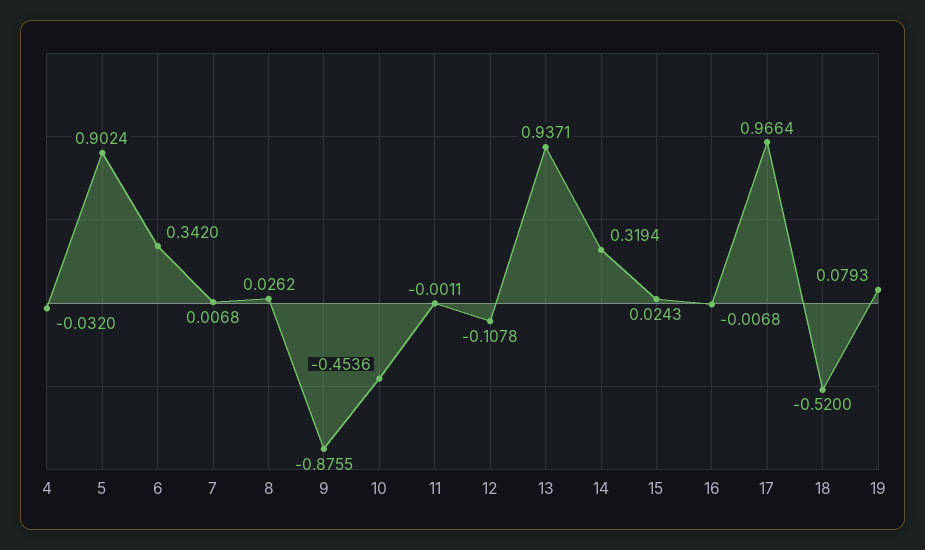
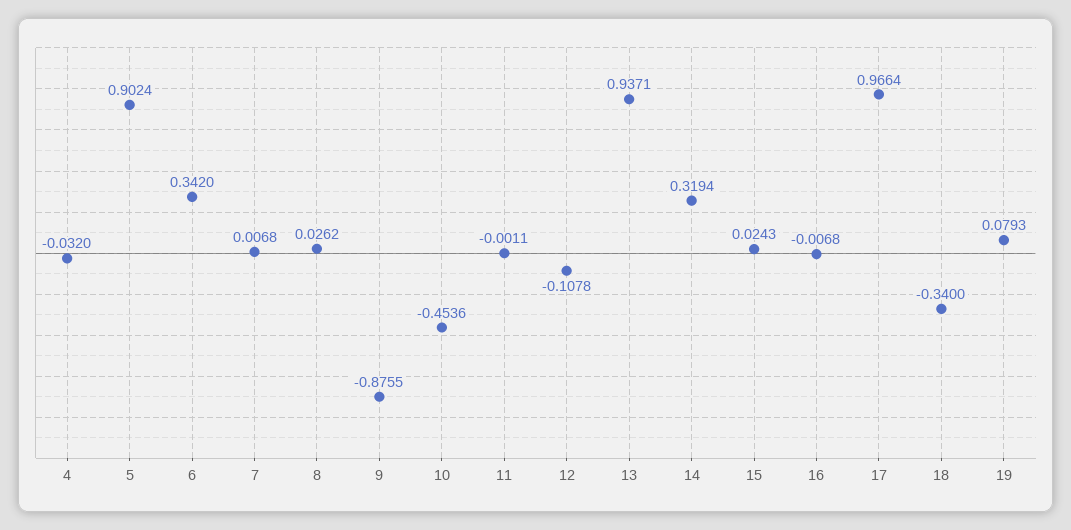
18: -0.52 -> -0.34

